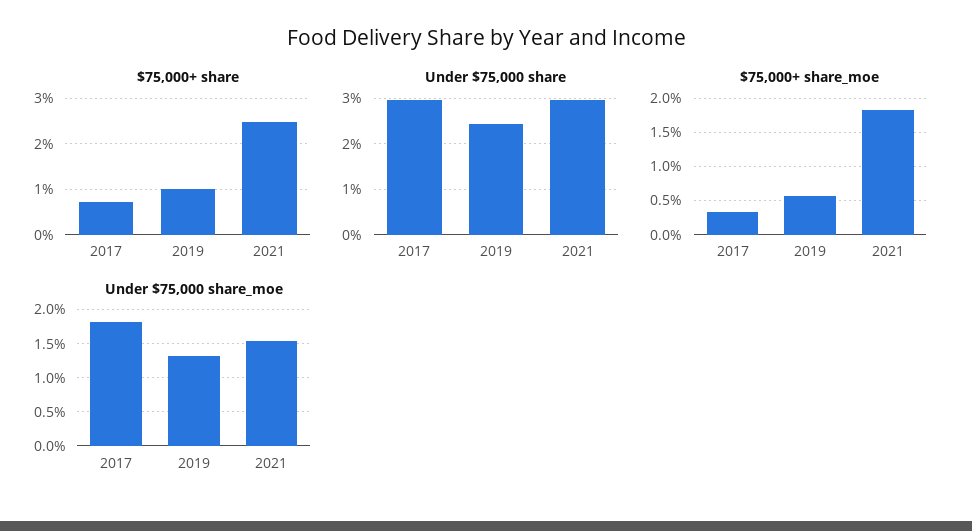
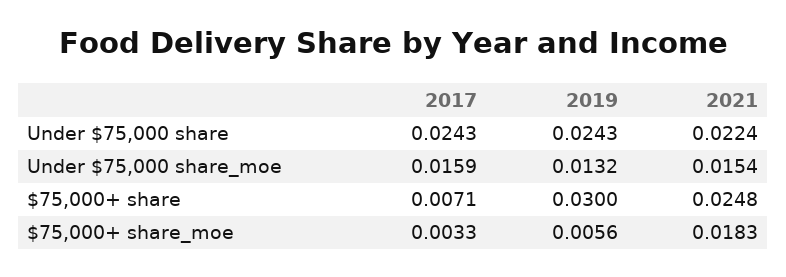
$75,000+ share, 2019: 0.01 -> 0.03
Under $75,000 share, 2017: 0.03 -> 0.0243
Under $75,000 share, 2021: 0.03 -> 0.0224
Under $75,000 share_moe, 2017: 0.018 -> 0.0159

